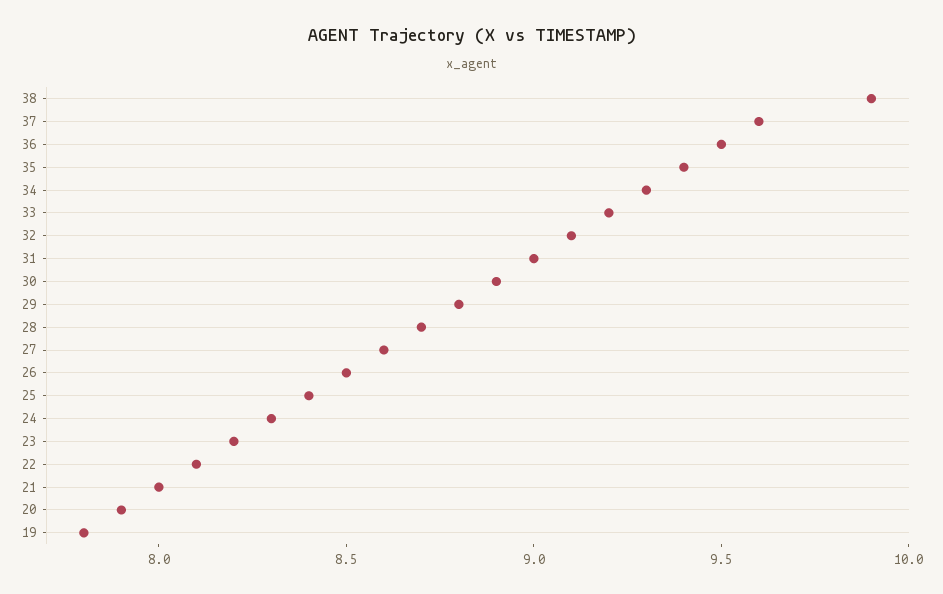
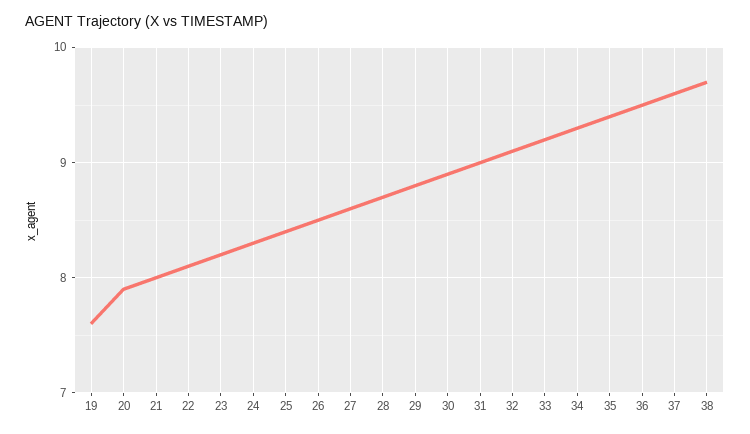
38: 9.9 -> 9.7
19: 7.8 -> 7.6

